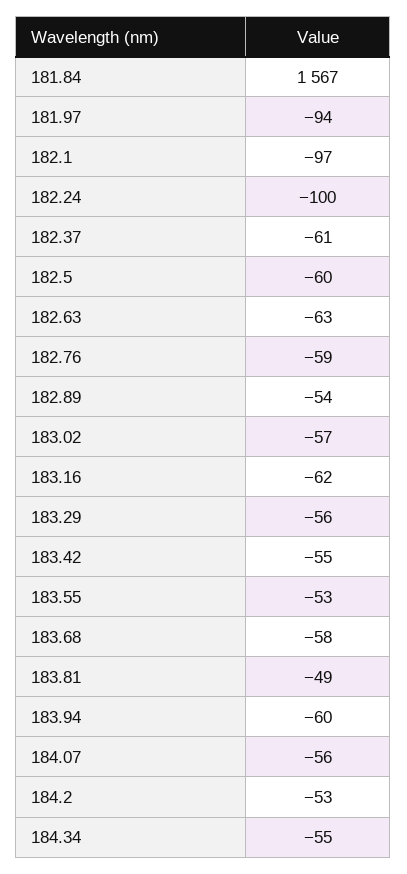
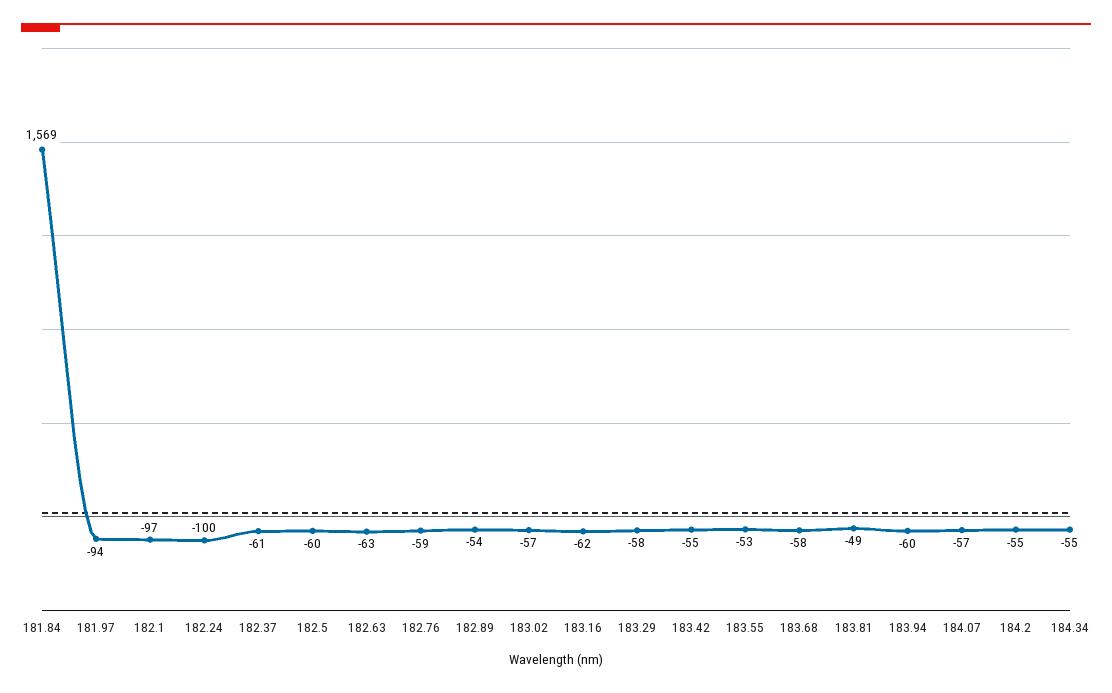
181.84: 1567 -> 1569
183.29: -56 -> -58
184.07: -56 -> -57
184.2: -53 -> -55

